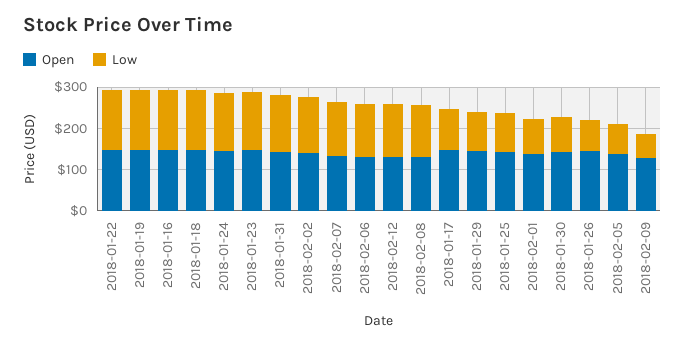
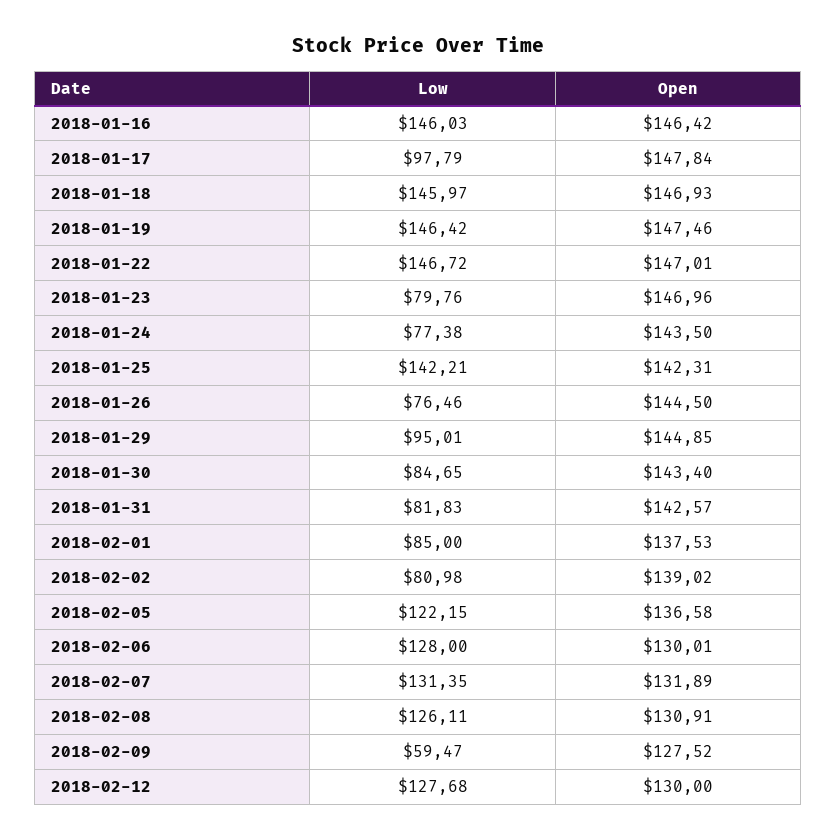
Low, 2018-01-24: 140 -> 77.38
Low, 2018-01-23: 140 -> 79.76
Low, 2018-01-31: 140 -> 81.83
Low, 2018-02-02: 140 -> 80.98
Low, 2018-01-25: 100 -> 142.21
Low, 2018-02-05: 80 -> 122.15

